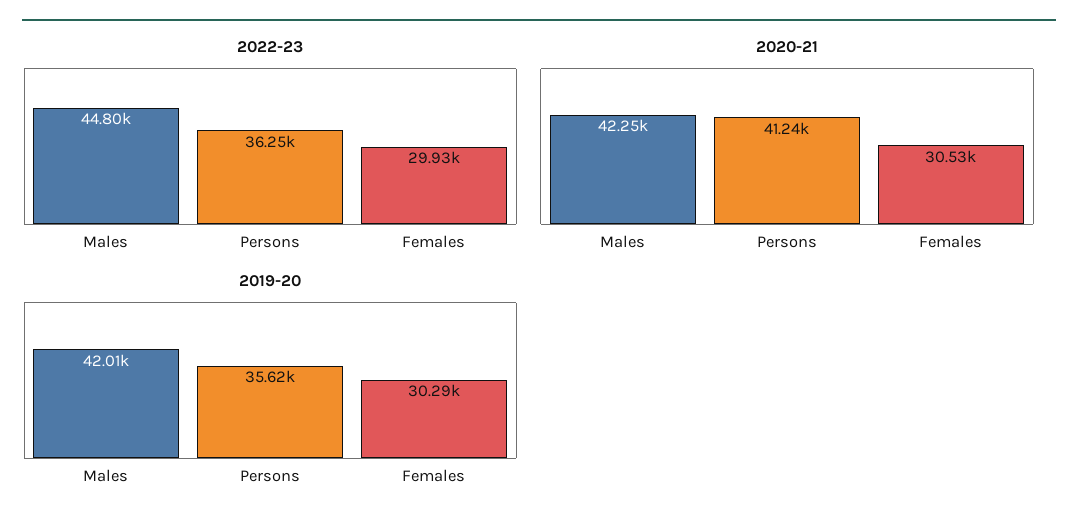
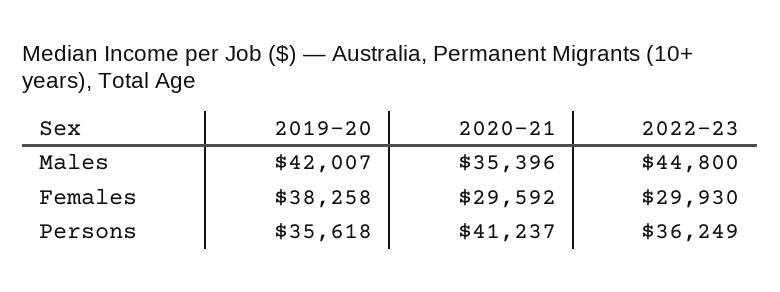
2020-21, Males: 42250 -> 35396
2020-21, Females: 30530 -> 29592
2019-20, Females: 30290 -> 38258

